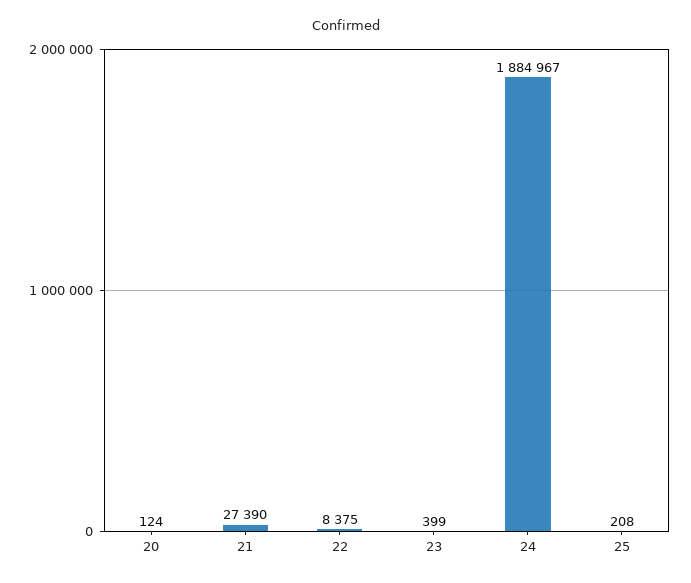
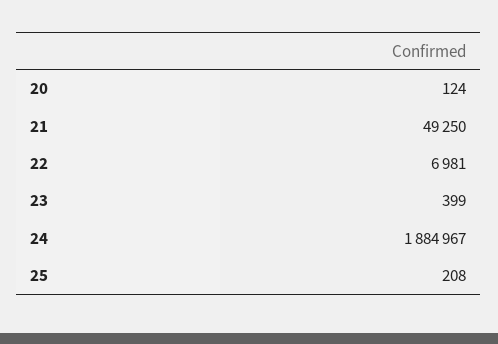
21: 27390 -> 49250
22: 8375 -> 6981

